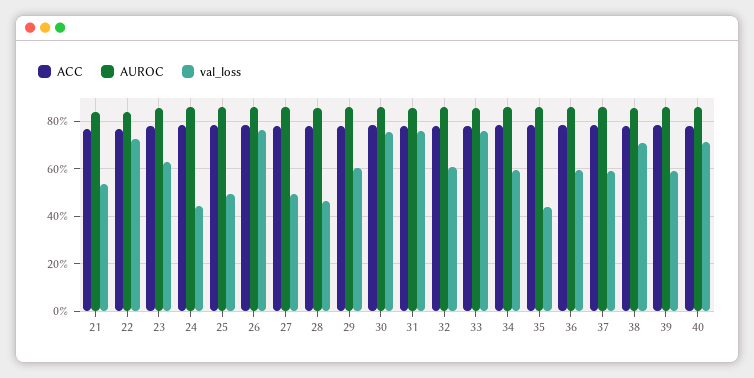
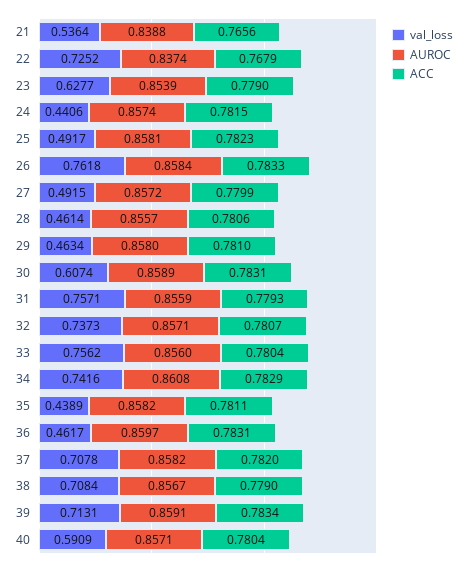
val_loss, 29: 0.6 -> 0.4634
val_loss, 30: 0.75 -> 0.6074
val_loss, 32: 0.6 -> 0.7373
val_loss, 34: 0.6 -> 0.7416
val_loss, 36: 0.6 -> 0.4617
val_loss, 37: 0.6 -> 0.7078
val_loss, 39: 0.6 -> 0.7131
val_loss, 40: 0.7 -> 0.5909

